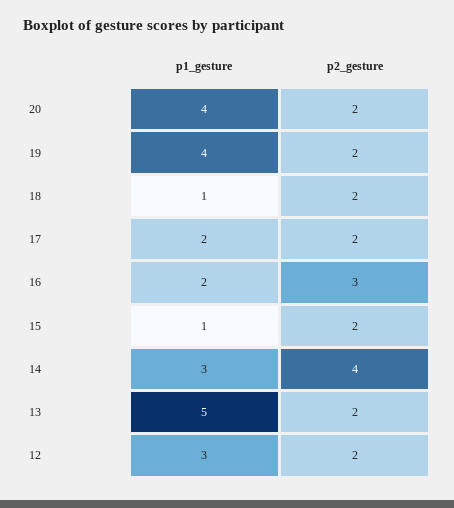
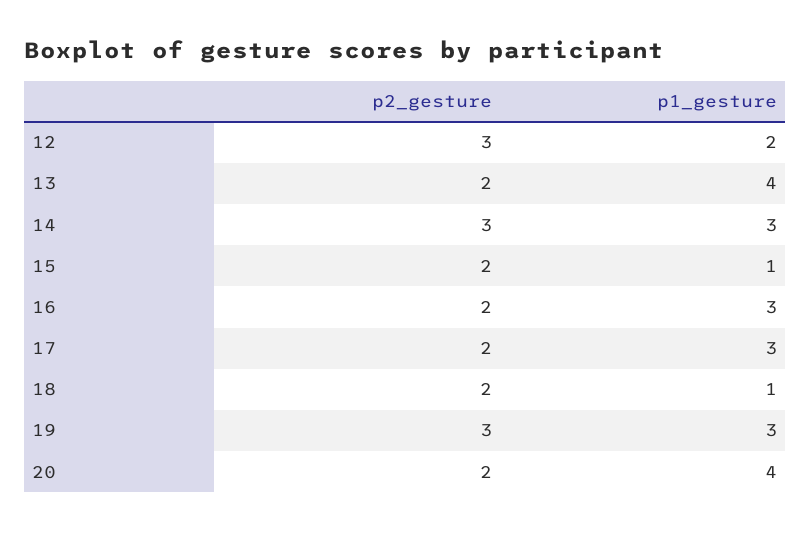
p1_gesture, 19: 4 -> 3
p2_gesture, 19: 2 -> 3
p1_gesture, 17: 2 -> 3
p1_gesture, 16: 2 -> 3
p2_gesture, 16: 3 -> 2
p2_gesture, 14: 4 -> 3
p1_gesture, 13: 5 -> 4
p1_gesture, 12: 3 -> 2
p2_gesture, 12: 2 -> 3

